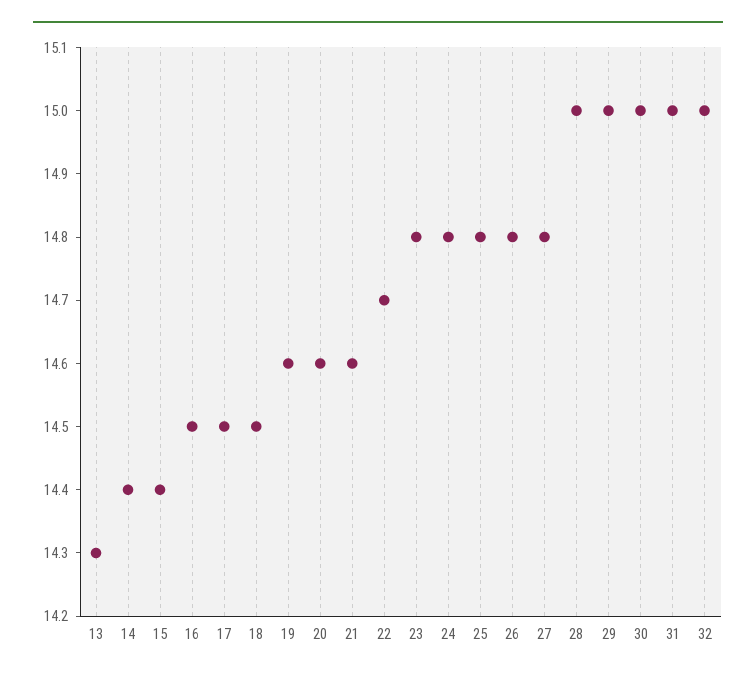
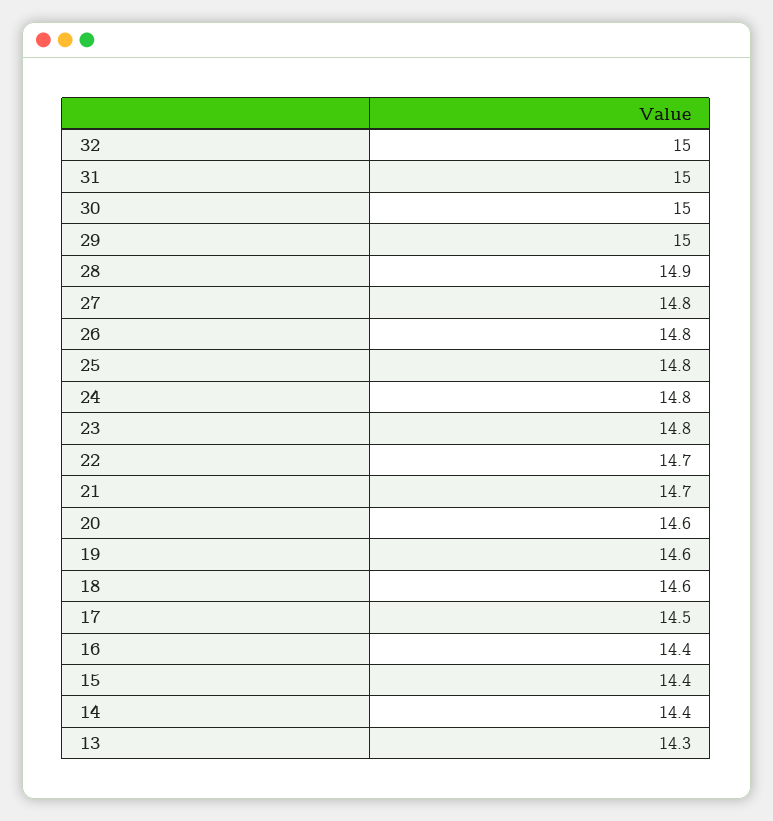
16: 14.5 -> 14.4
18: 14.5 -> 14.6
21: 14.6 -> 14.7
28: 15 -> 14.9

